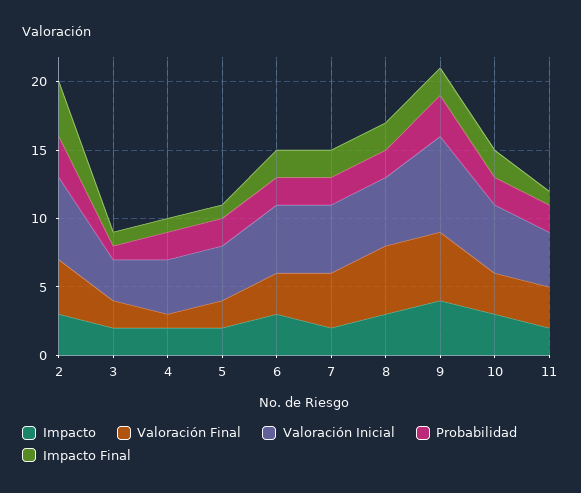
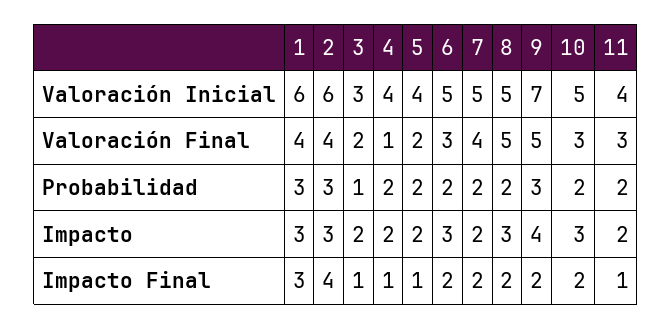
Valoración Inicial, 1: none -> 6
Valoración Final, 1: none -> 4
Probabilidad, 1: none -> 3
Impacto, 1: none -> 3
Impacto Final, 1: none -> 3

